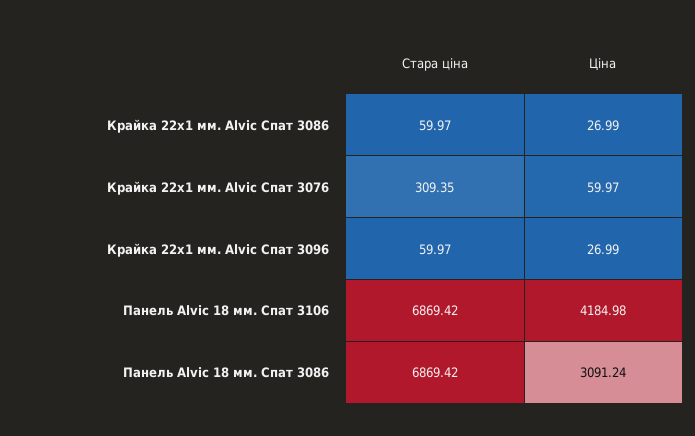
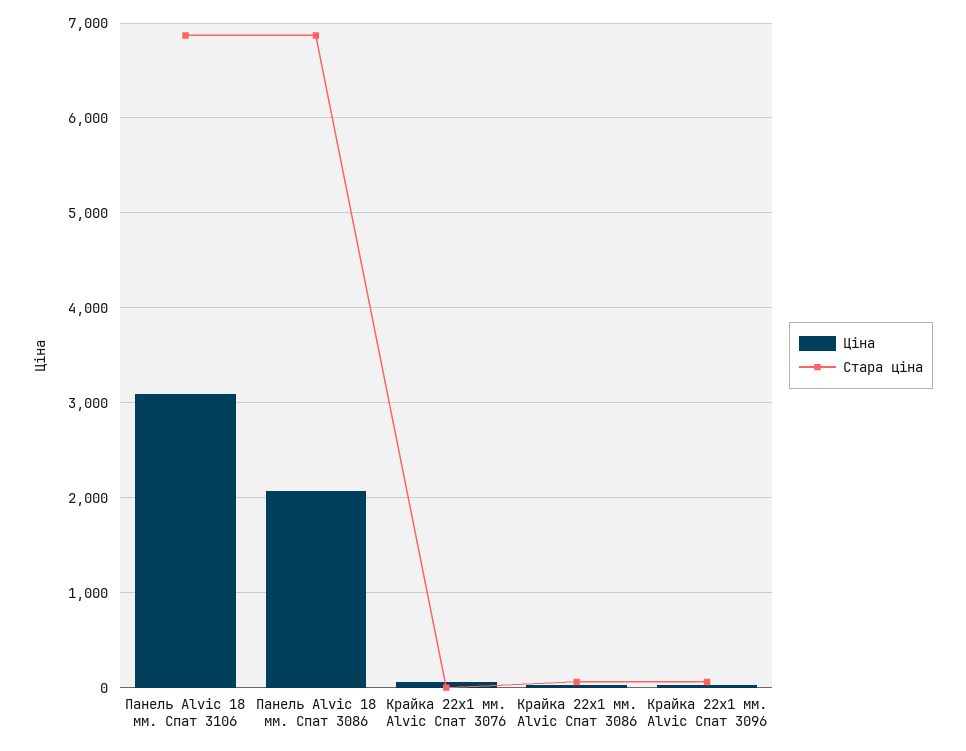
Стара ціна, Крайка 22x1 мм. Alvic Спат 3076: 309.35 -> 0
Ціна, Панель Alvic 18 мм. Спат 3106: 4184.98 -> 3100
Ціна, Панель Alvic 18 мм. Спат 3086: 3091.24 -> 2100

